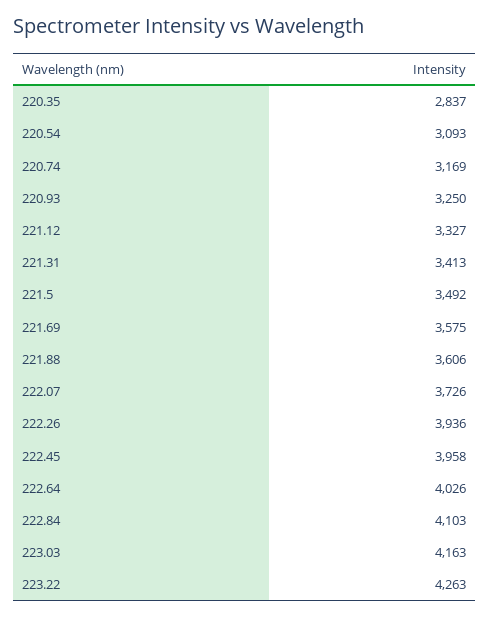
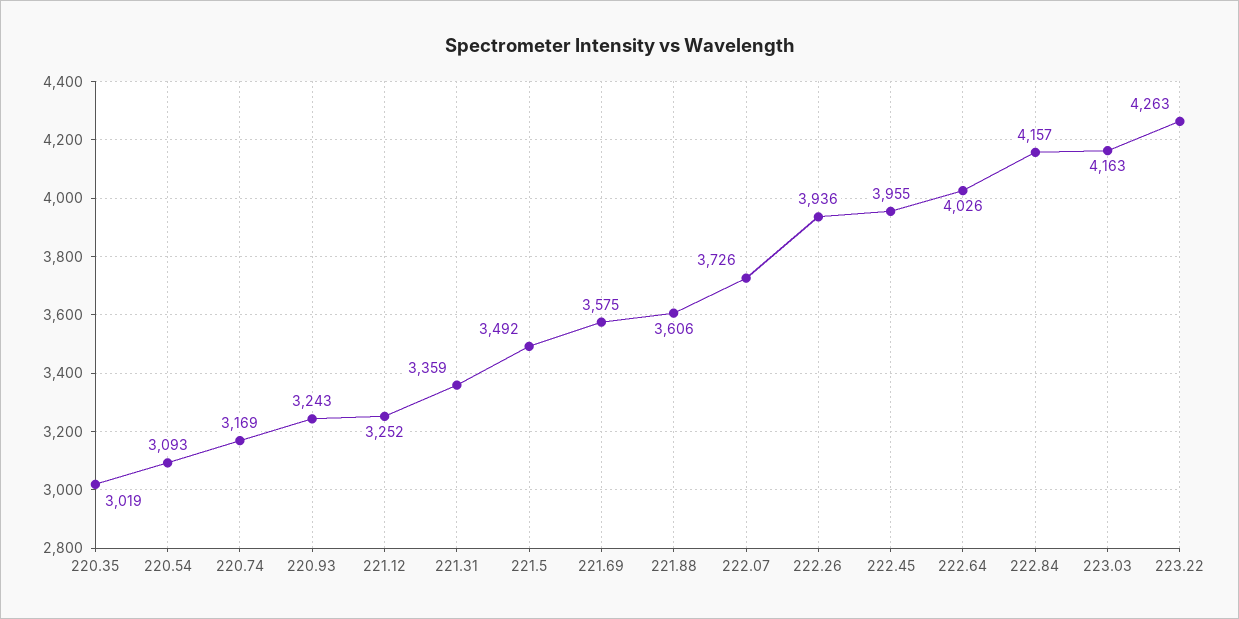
220.35: 2837 -> 3019
220.93: 3250 -> 3243
221.12: 3327 -> 3252
221.31: 3413 -> 3359
222.45: 3958 -> 3955
222.84: 4103 -> 4157

